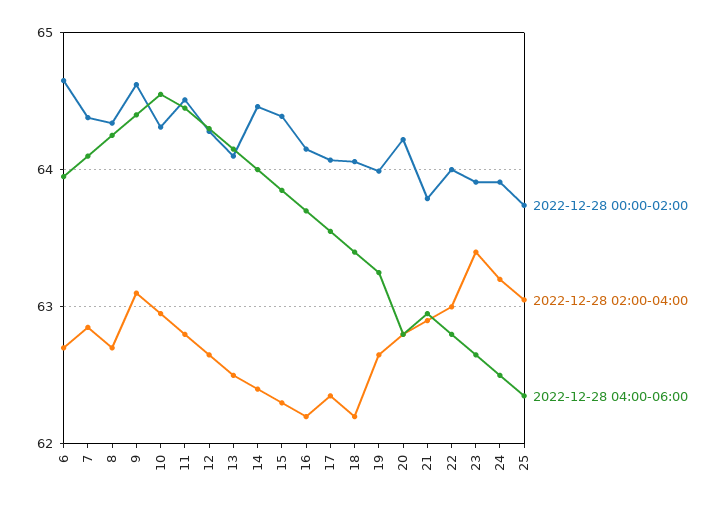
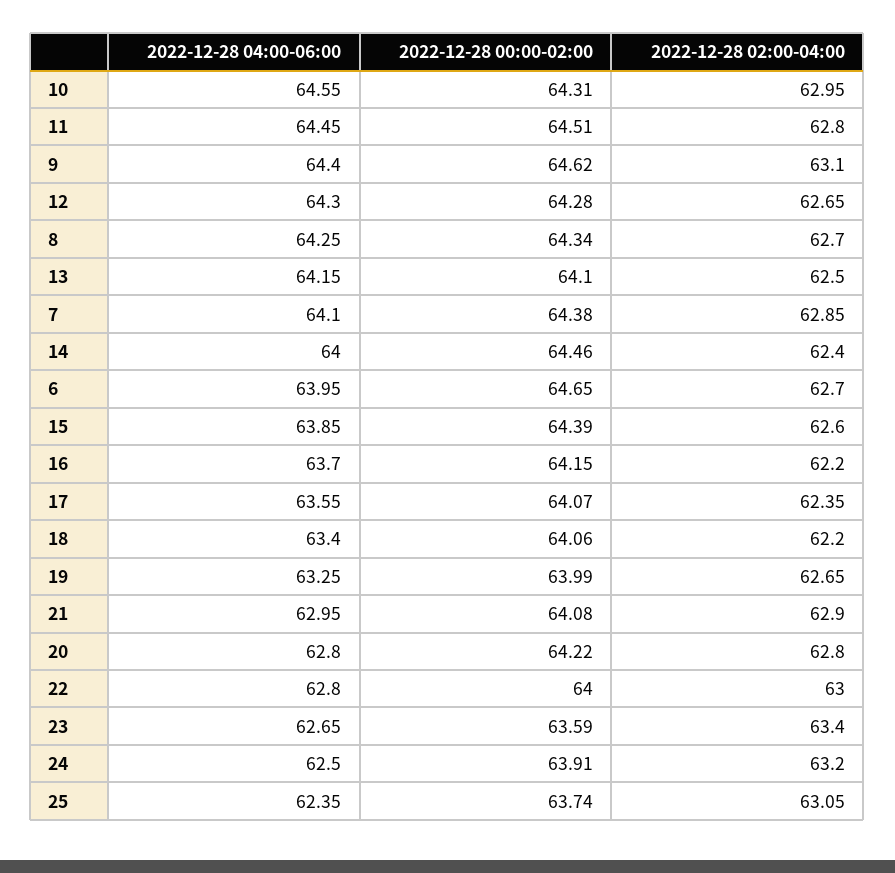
2022-12-28 02:00-04:00, 15: 62.3 -> 62.6
2022-12-28 00:00-02:00, 21: 63.8 -> 64.08
2022-12-28 00:00-02:00, 23: 63.9 -> 63.59

